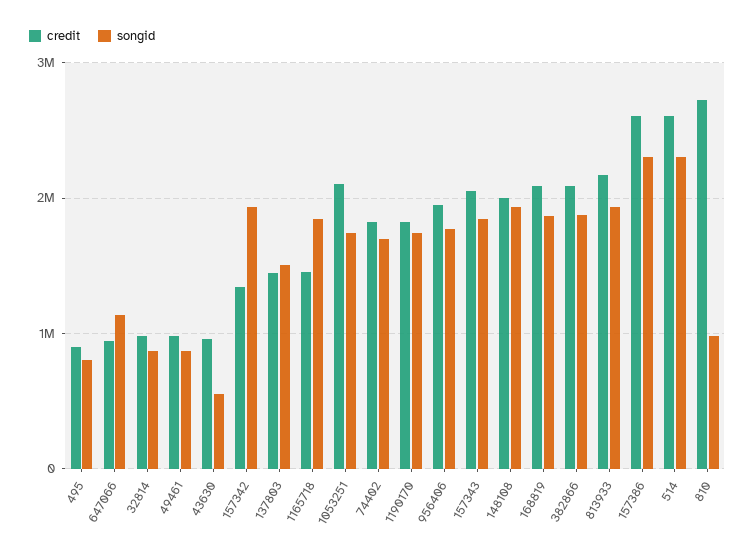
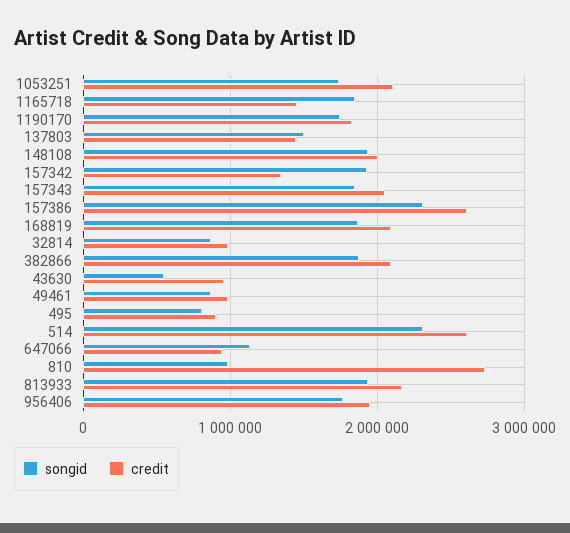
credit, 74402: 1800000 -> none
songid, 74402: 1700000 -> none

